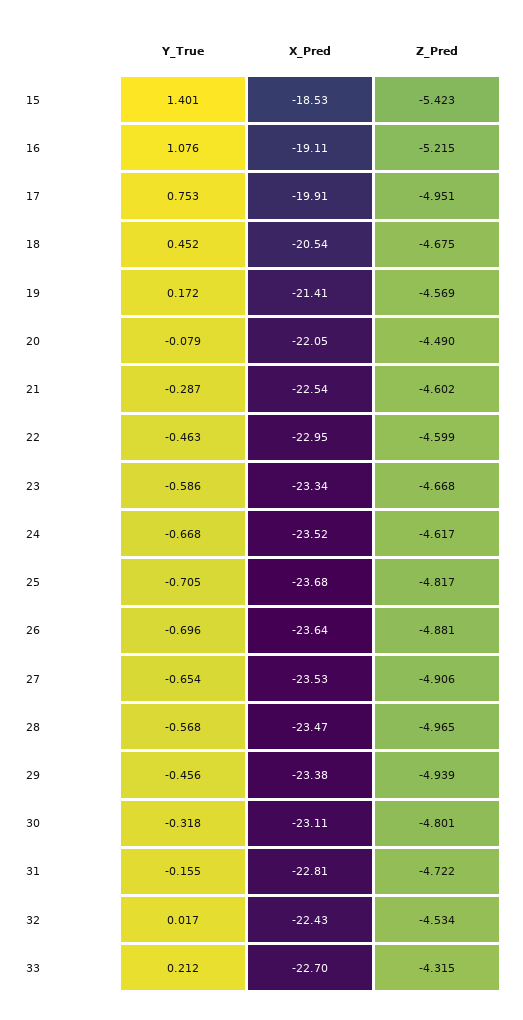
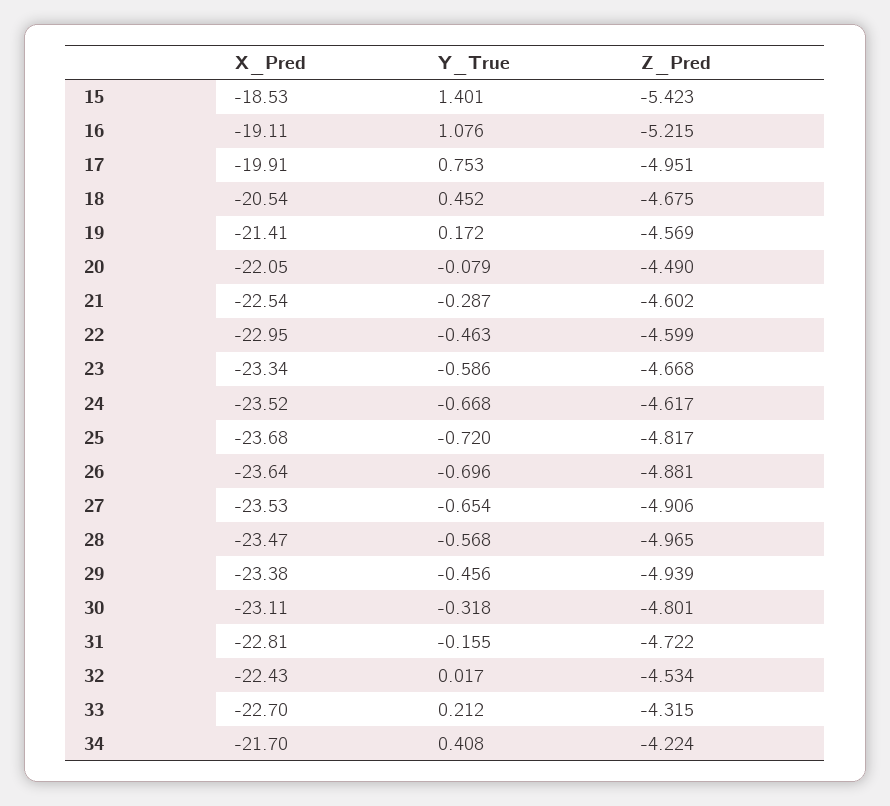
Y_True, 25: -0.705 -> -0.72
X_Pred, 34: none -> -21.7
Y_True, 34: none -> 0.408
Z_Pred, 34: none -> -4.224

